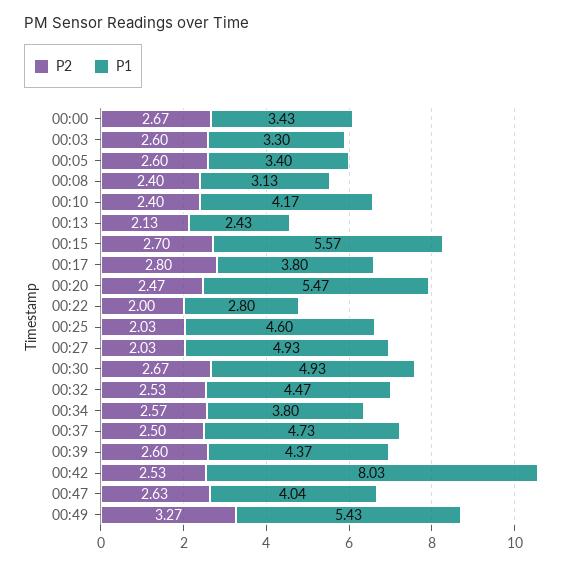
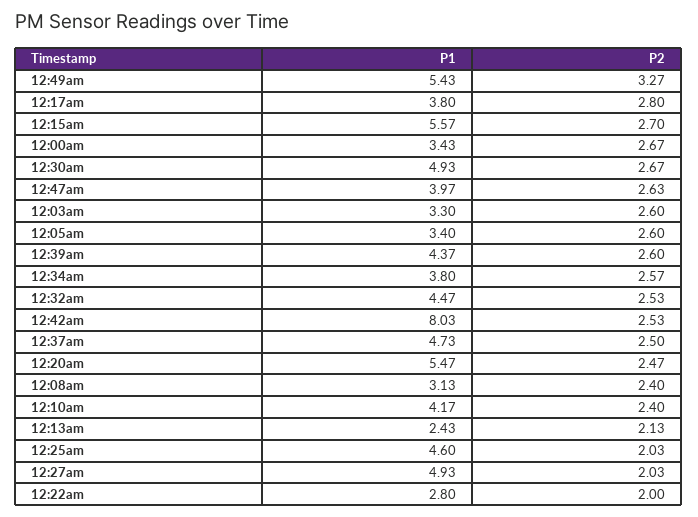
P1, 00:47: 4.04 -> 3.97

